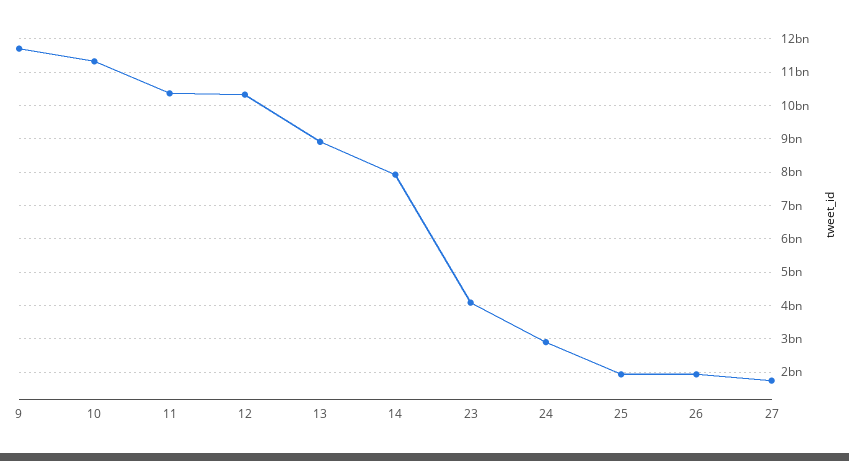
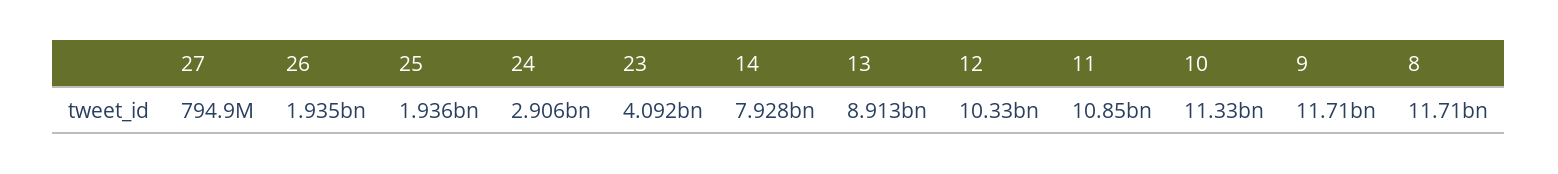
11: 10400000000 -> 10850000000
27: 1800000000 -> 794900000
8: none -> 11710000000

